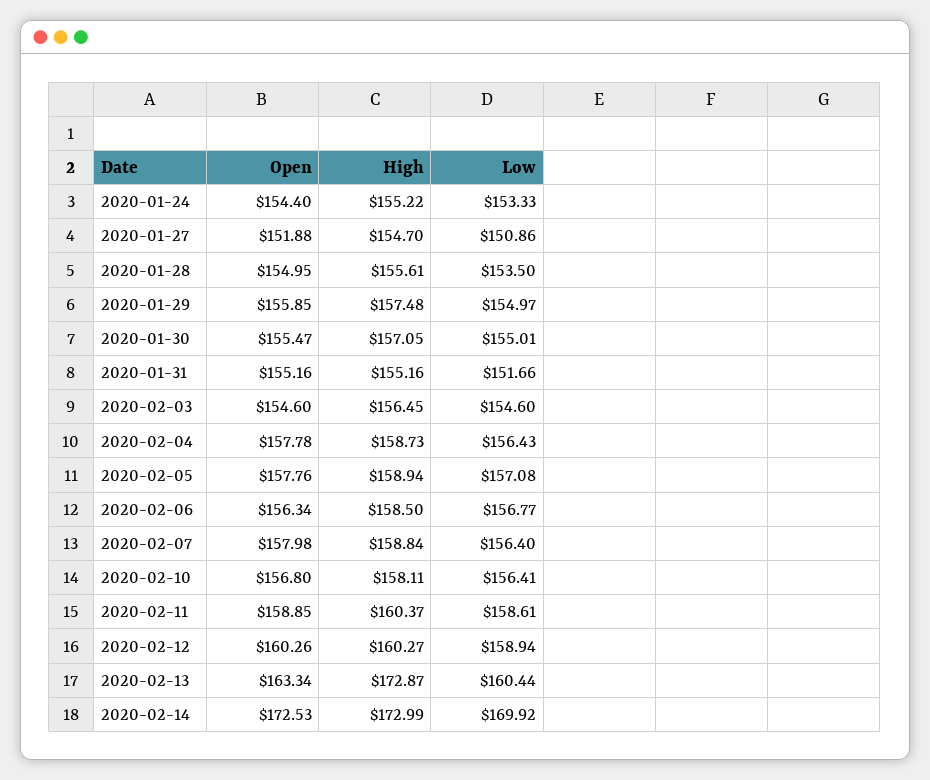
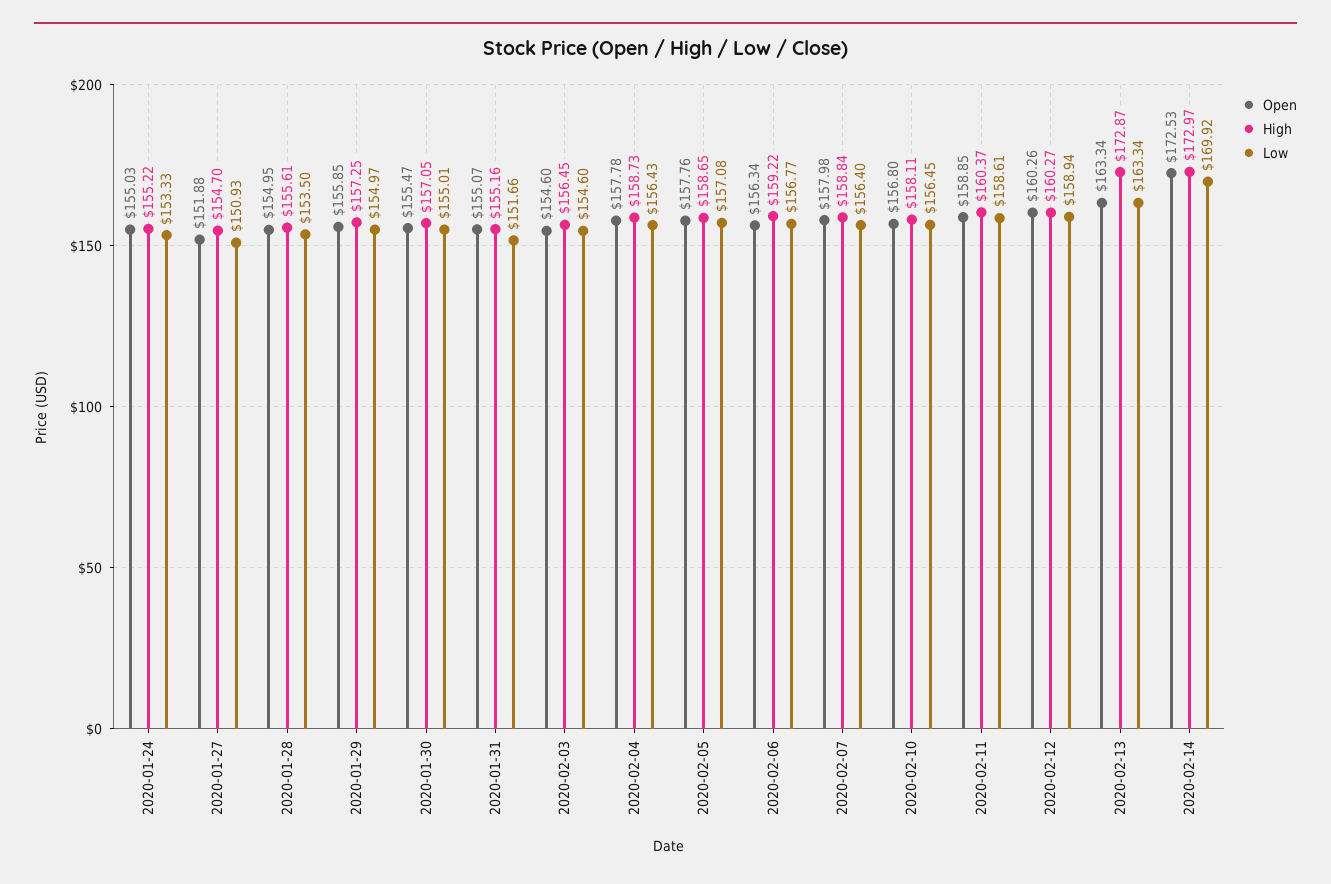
Open, 2020-01-24: 154.4 -> 155.03
Low, 2020-01-27: 150.86 -> 150.93
High, 2020-01-29: 157.48 -> 157.25
Open, 2020-01-31: 155.16 -> 155.07
High, 2020-02-05: 158.94 -> 158.65
High, 2020-02-06: 158.5 -> 159.22
Low, 2020-02-10: 156.41 -> 156.45
Low, 2020-02-13: 160.44 -> 163.34
High, 2020-02-14: 172.99 -> 172.97

